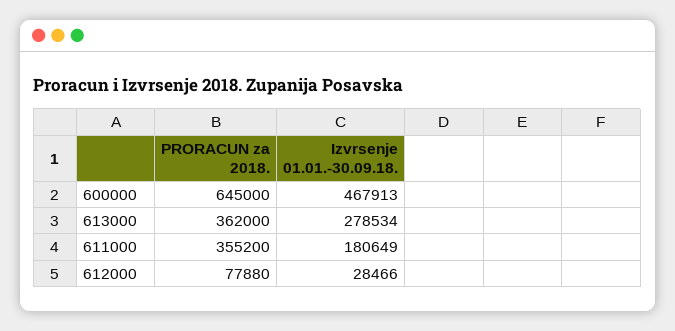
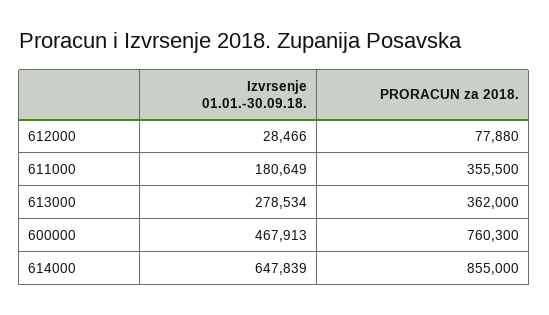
PRORACUN za 2018., 600000: 645000 -> 760300
PRORACUN za 2018., 611000: 355200 -> 355500
Izvrsenje 01.01.-30.09.18., 614000: none -> 647839
PRORACUN za 2018., 614000: none -> 855000

